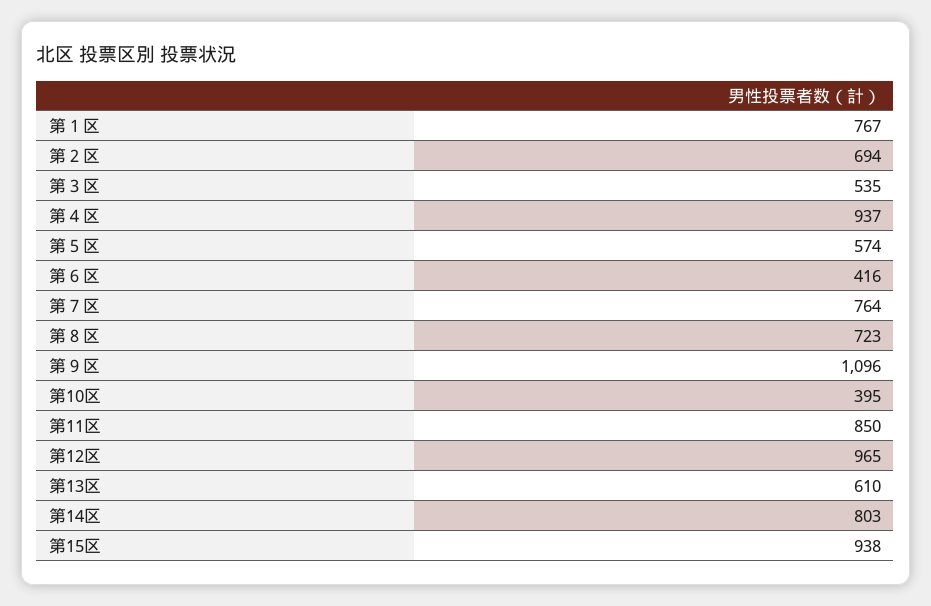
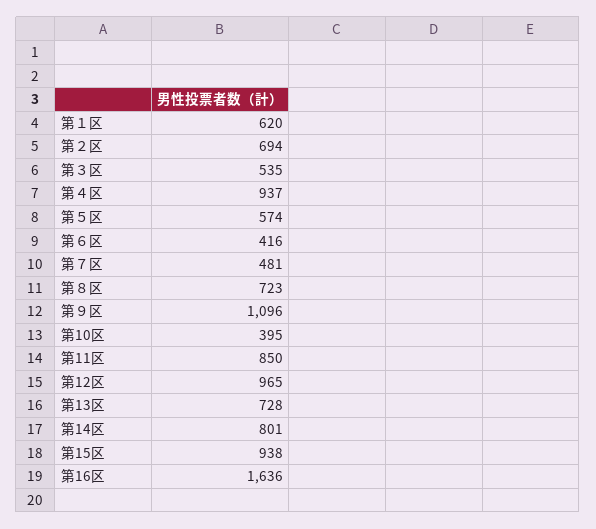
第１区: 767 -> 620
第７区: 764 -> 481
第13区: 610 -> 728
第14区: 803 -> 801
第16区: none -> 1636

